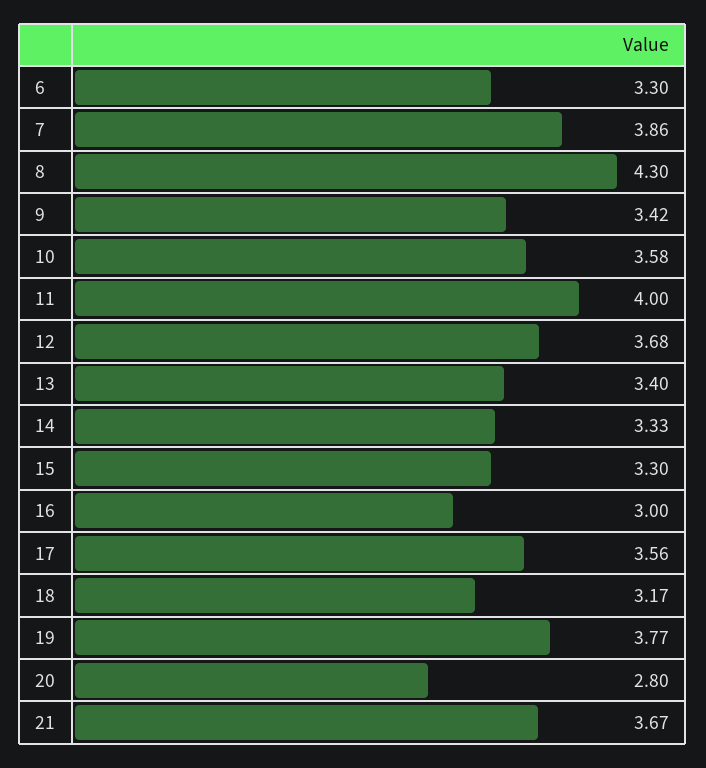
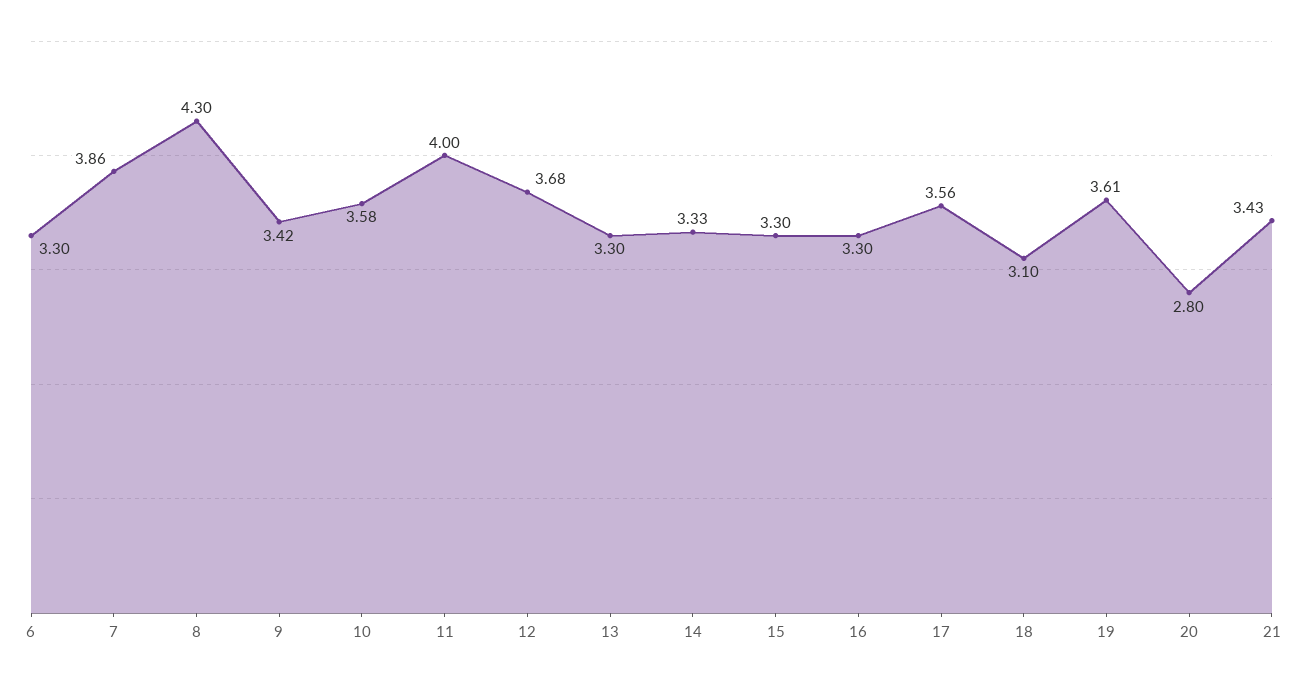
13: 3.4 -> 3.3
16: 3 -> 3.3
18: 3.17 -> 3.1
19: 3.77 -> 3.61
21: 3.67 -> 3.43

